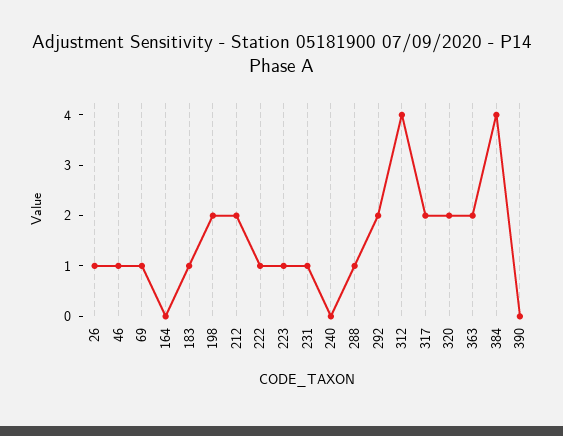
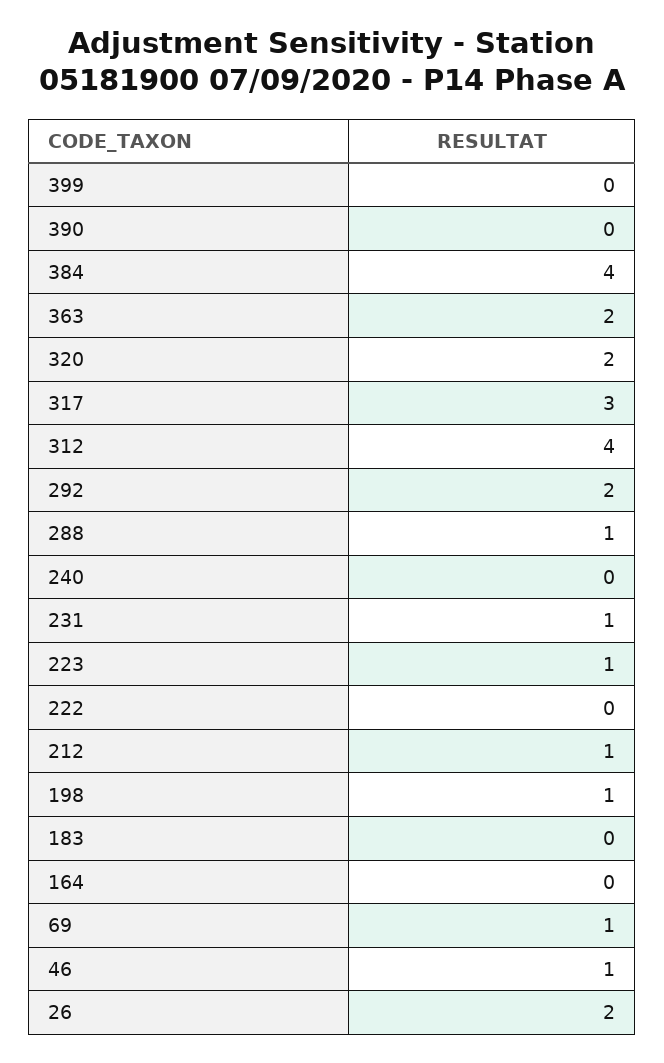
26: 1 -> 2
183: 1 -> 0
198: 2 -> 1
212: 2 -> 1
222: 1 -> 0
317: 2 -> 3
399: none -> 0

